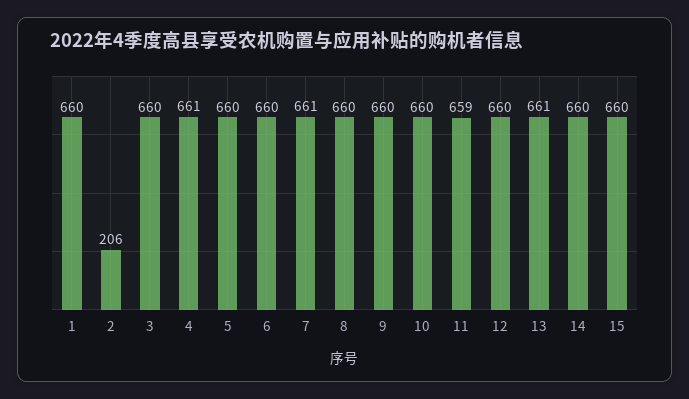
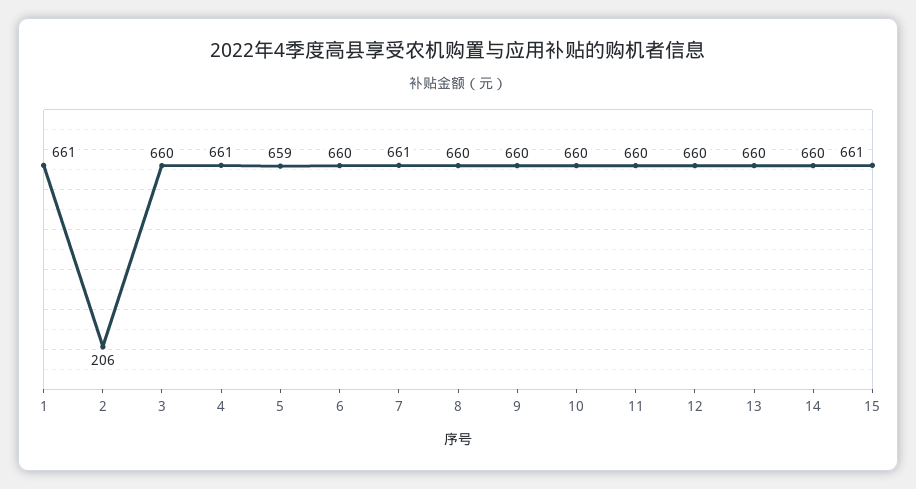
1: 660 -> 661
5: 660 -> 659
11: 659 -> 660
13: 661 -> 660
15: 660 -> 661

